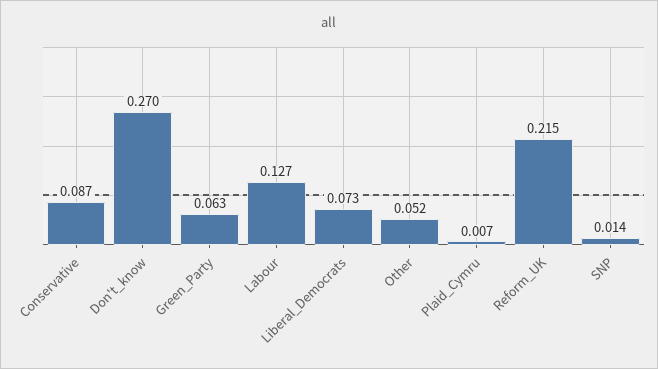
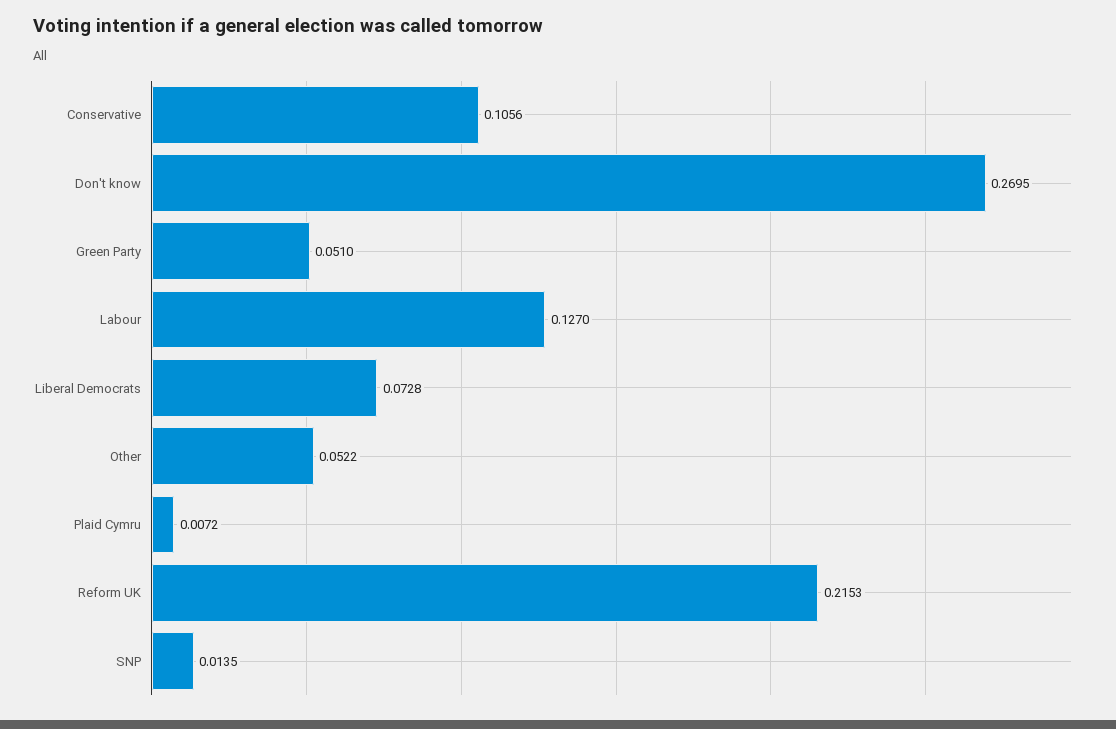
Conservative: 0.087 -> 0.1056
Green_Party: 0.063 -> 0.051

